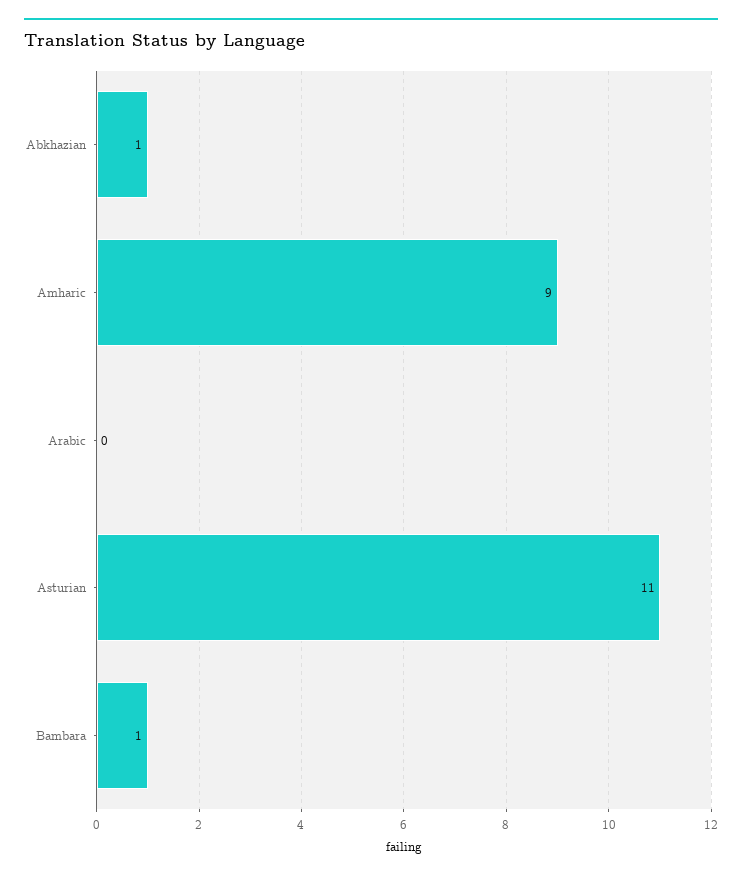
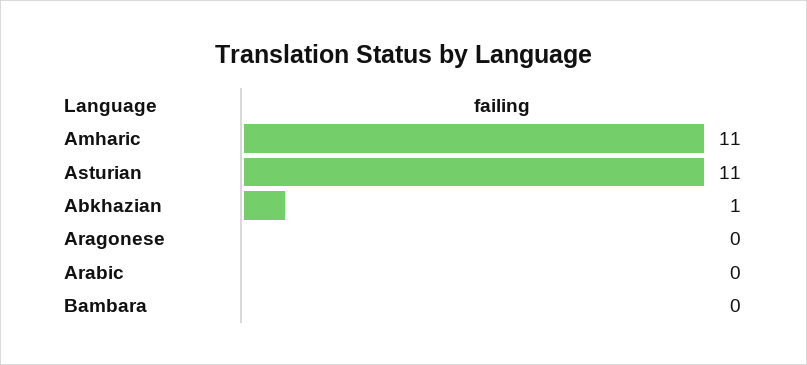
Amharic: 9 -> 11
Bambara: 1 -> 0
Aragonese: none -> 0

